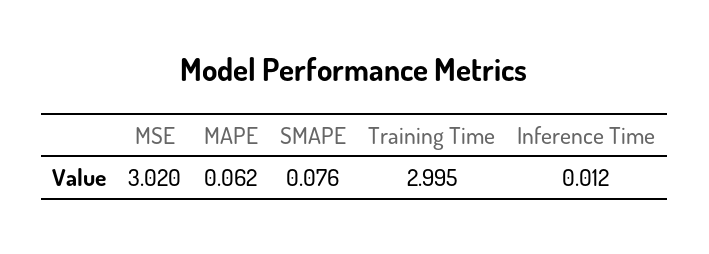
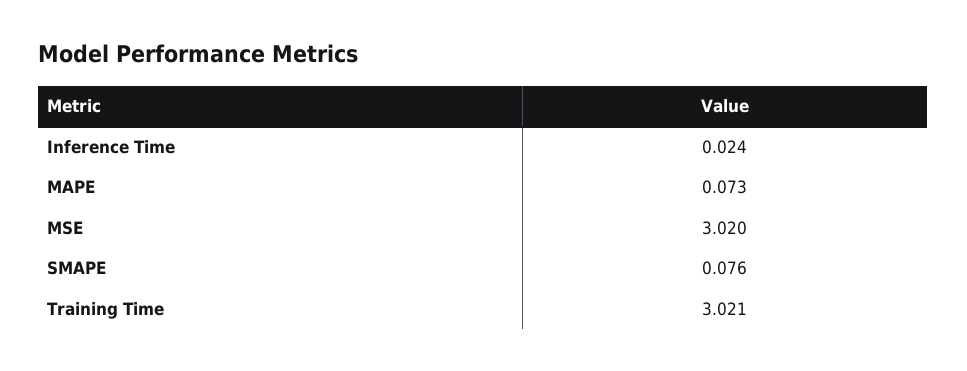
MAPE: 0.062 -> 0.073
Training Time: 2.995 -> 3.021
Inference Time: 0.012 -> 0.024

